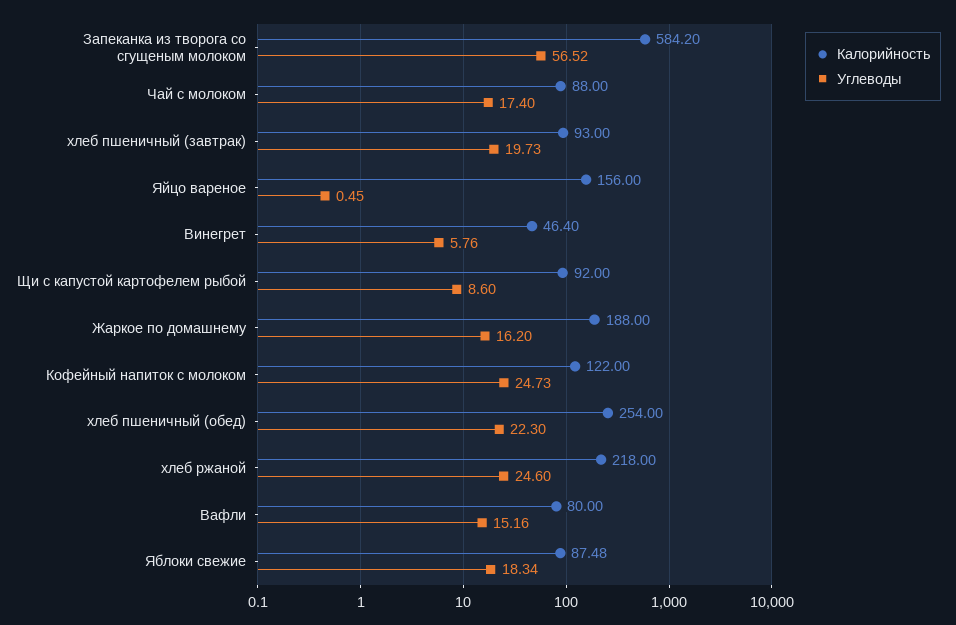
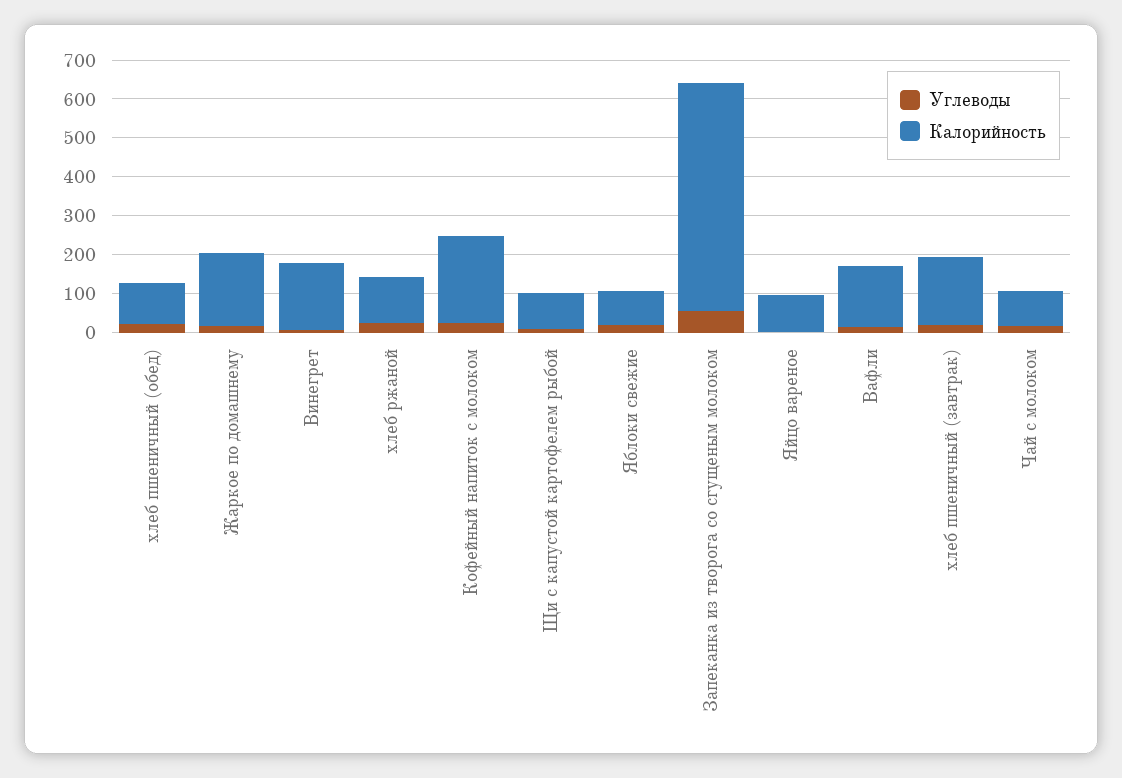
Калорийность, хлеб пшеничный (завтрак): 93 -> 175
Калорийность, Яйцо вареное: 156 -> 100
Калорийность, Винегрет: 46.4 -> 175
Калорийность, Кофейный напиток с молоком: 122 -> 225
Калорийность, хлеб пшеничный (обед): 254 -> 100
Калорийность, хлеб ржаной: 218 -> 125
Калорийность, Вафли: 80 -> 150

